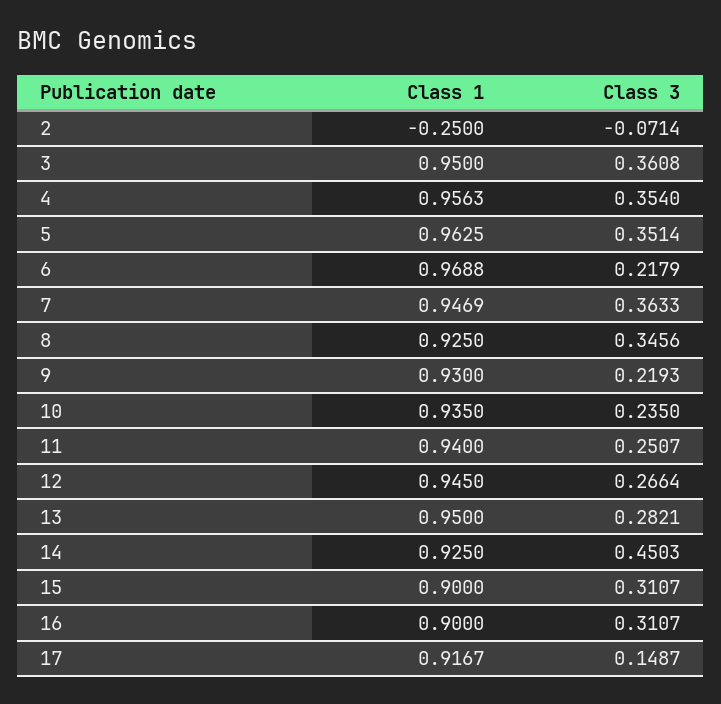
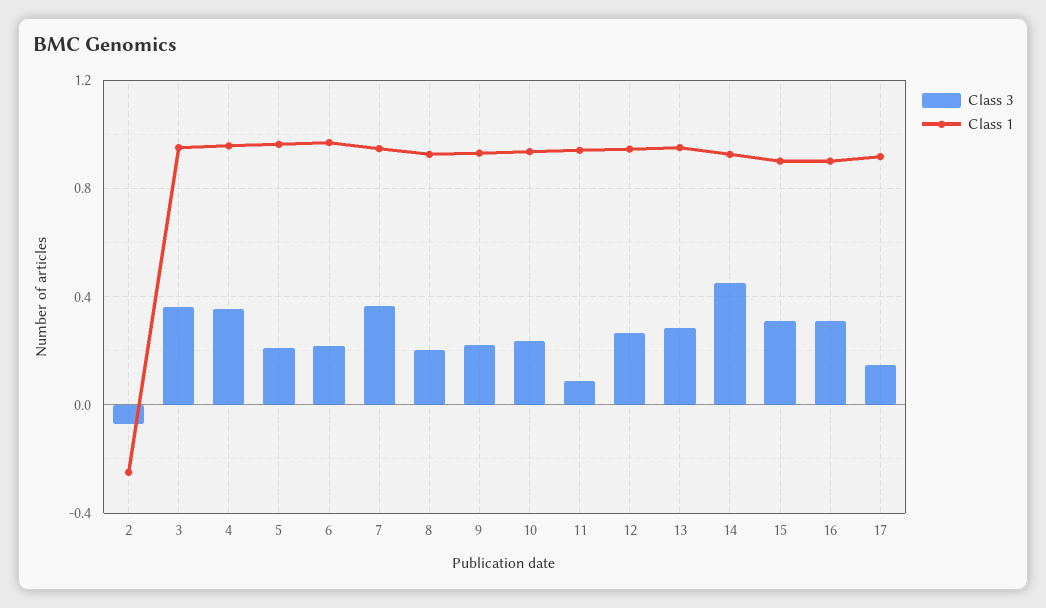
Class 3, 5: 0.3514 -> 0.2
Class 3, 8: 0.3456 -> 0.2
Class 3, 11: 0.2507 -> 0.1

